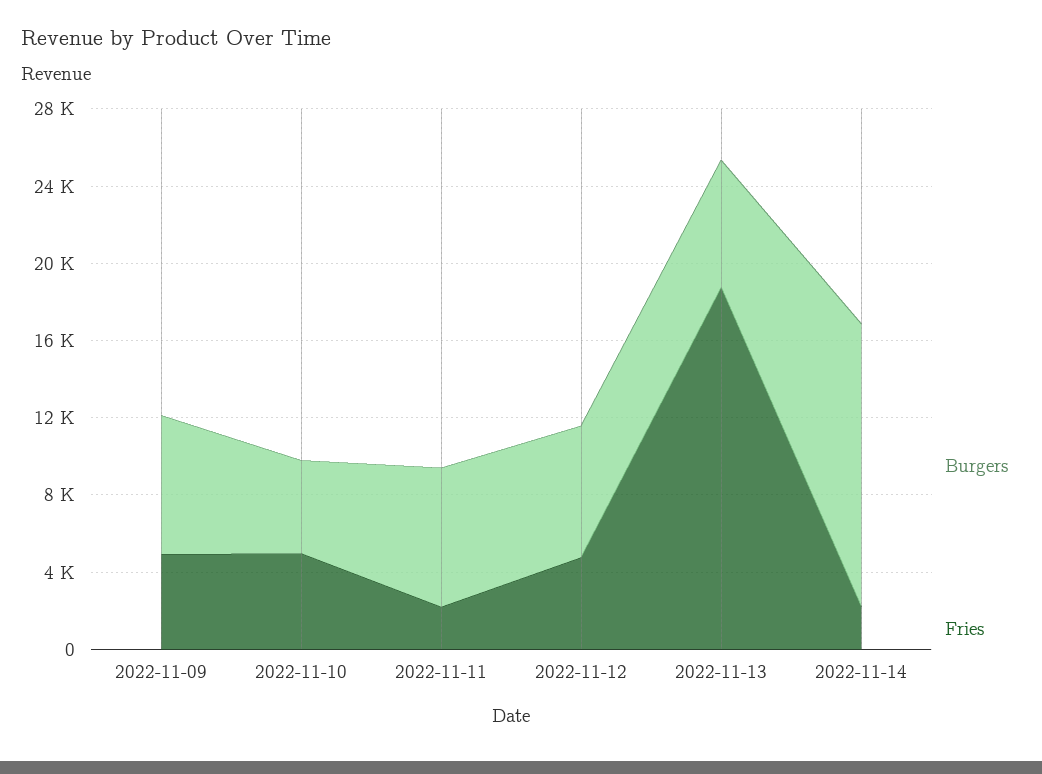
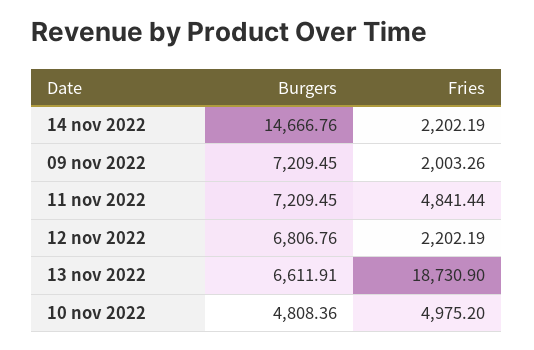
Fries, 2022-11-09: 5000 -> 2003.26
Fries, 2022-11-11: 2000 -> 4841.44
Fries, 2022-11-12: 5000 -> 2202.19

